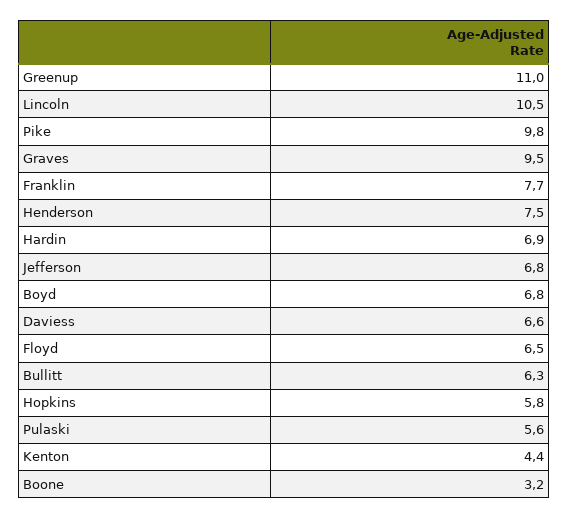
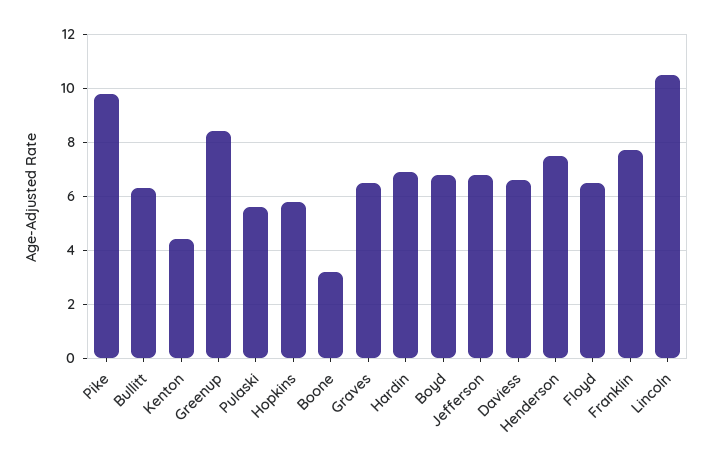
Greenup: 11 -> 8.5
Graves: 9.5 -> 6.5

